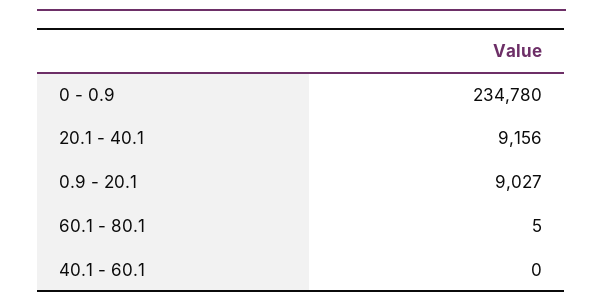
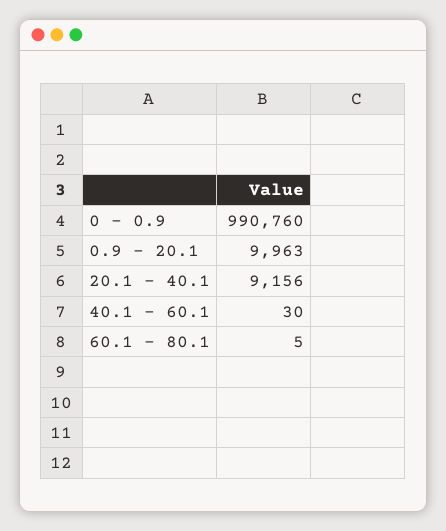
0 - 0.9: 234780 -> 990760
0.9 - 20.1: 9027 -> 9963
40.1 - 60.1: 0 -> 30

